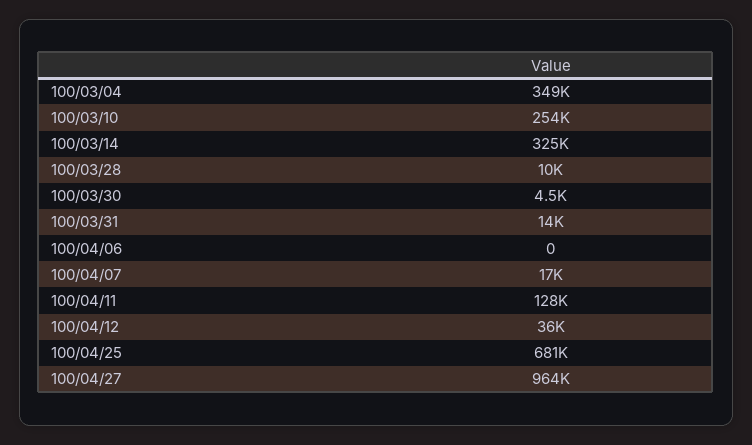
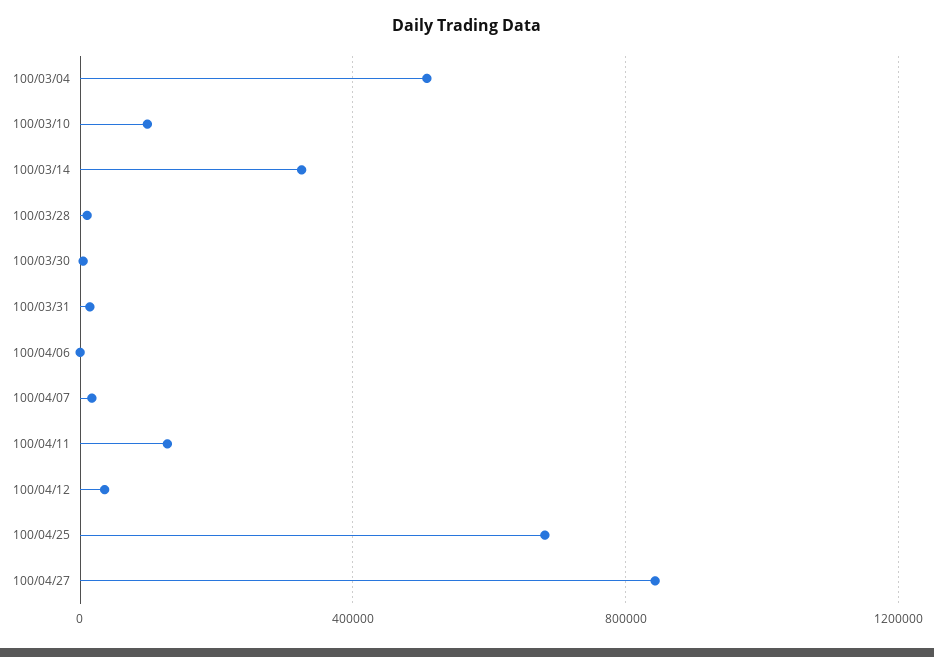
100/03/04: 349000 -> 500000
100/03/10: 254000 -> 100000
100/04/27: 964000 -> 850000

